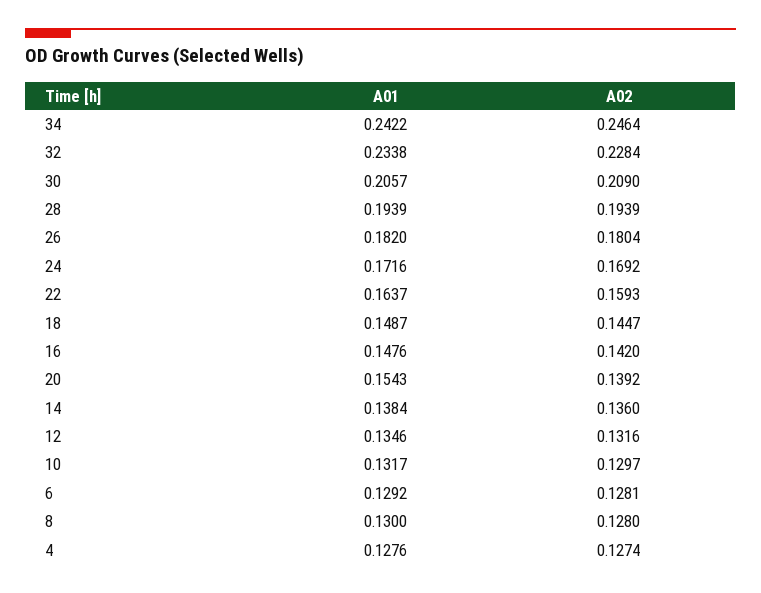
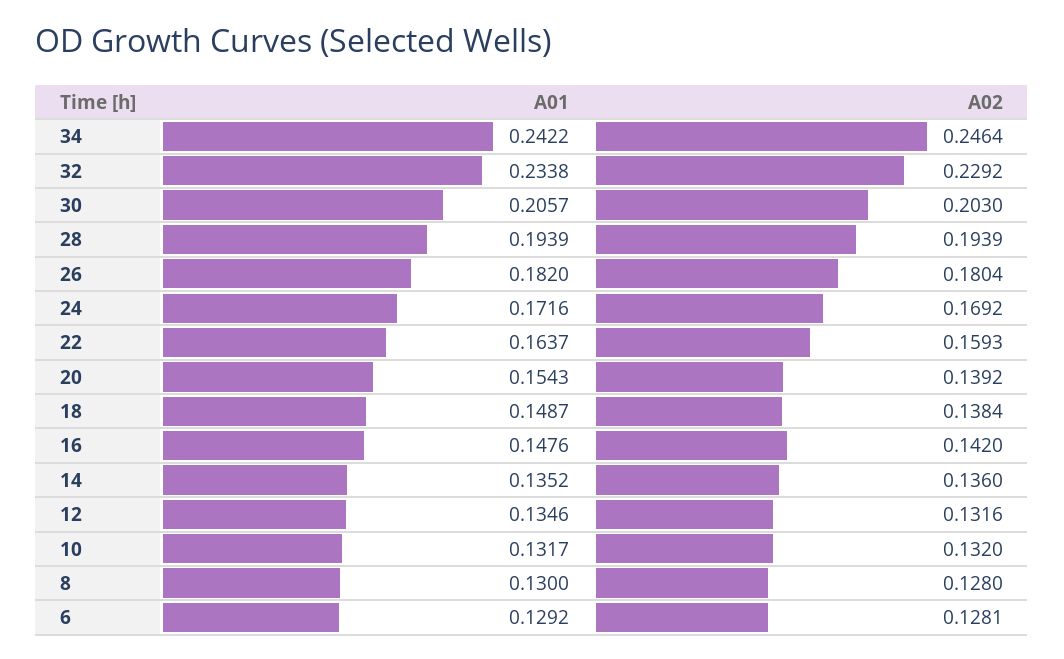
A02, 32: 0.2284 -> 0.2292
A02, 30: 0.209 -> 0.203
A02, 18: 0.1447 -> 0.1384
A01, 14: 0.1384 -> 0.1352
A02, 10: 0.1297 -> 0.132
A01, 4: 0.1276 -> none
A02, 4: 0.1274 -> none

